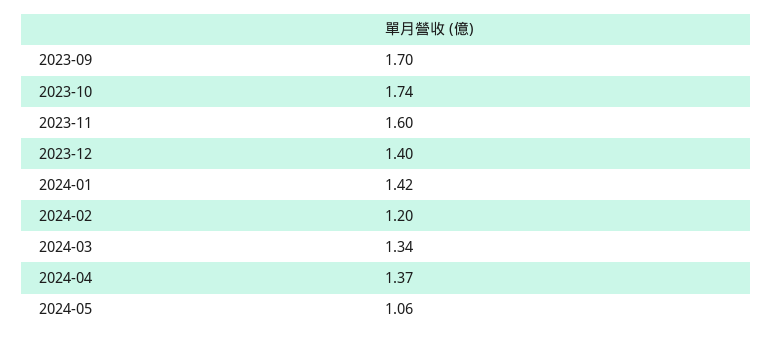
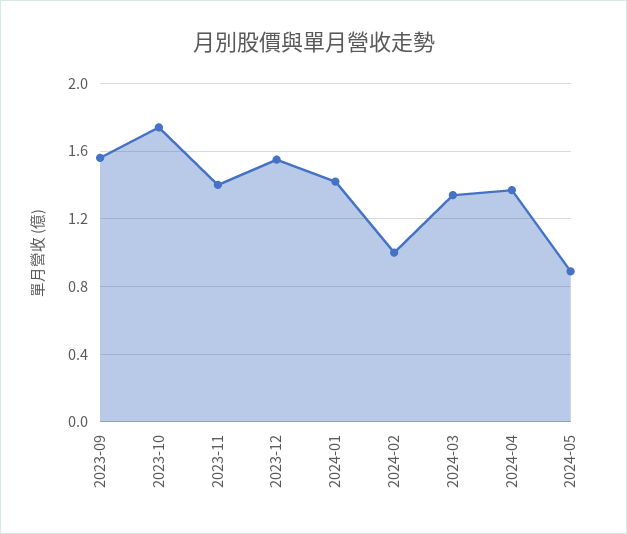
2023-09: 1.7 -> 1.55
2023-11: 1.6 -> 1.4
2023-12: 1.4 -> 1.55
2024-02: 1.2 -> 1
2024-05: 1.06 -> 0.9

